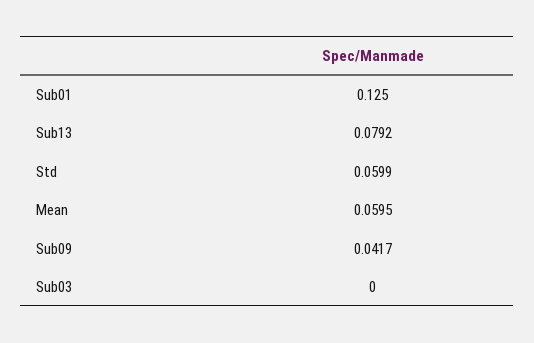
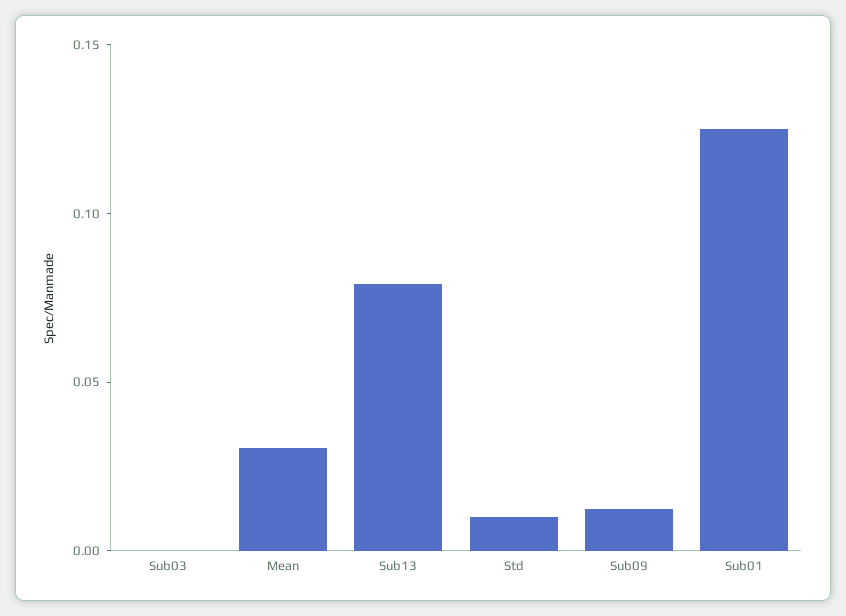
Std: 0.0599 -> 0.01
Mean: 0.0595 -> 0.03
Sub09: 0.0417 -> 0.01

